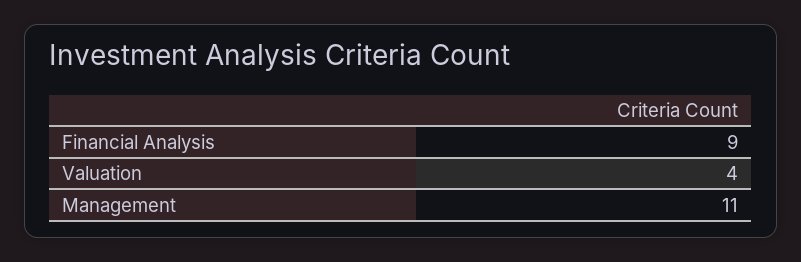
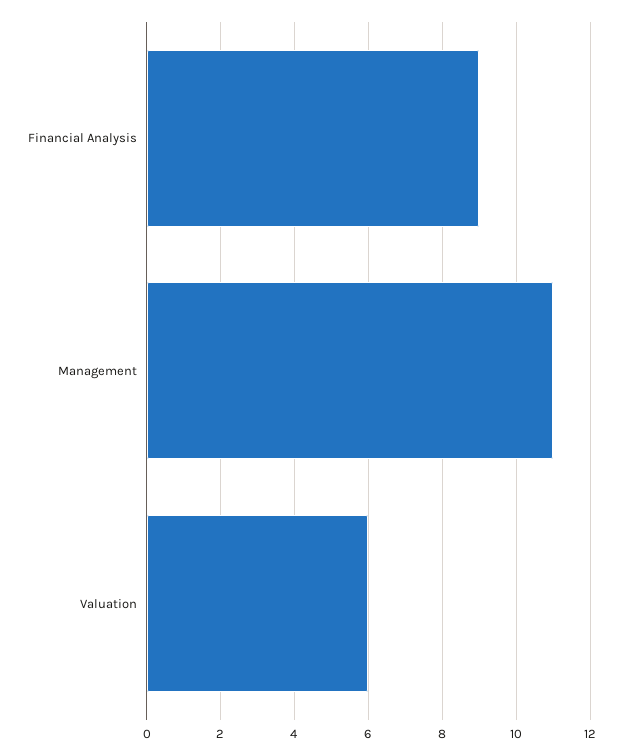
Valuation: 4 -> 6

